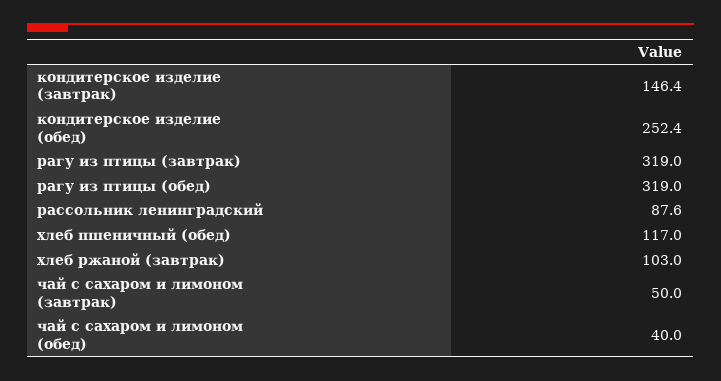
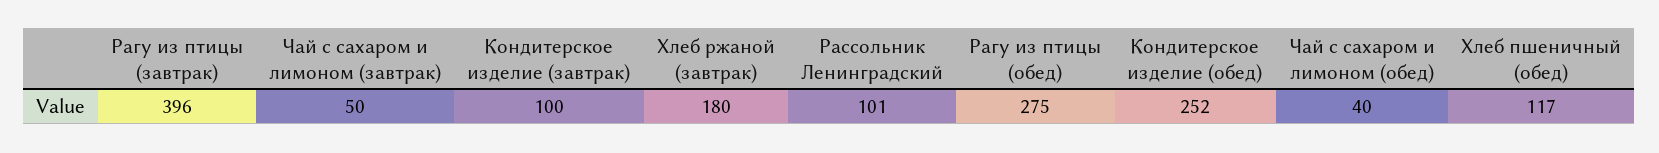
кондитерское изделие (завтрак): 146.4 -> 100
рагу из птицы (завтрак): 319 -> 396
рагу из птицы (обед): 319 -> 275
рассольник ленинградский: 87.6 -> 101
хлеб ржаной (завтрак): 103 -> 180

